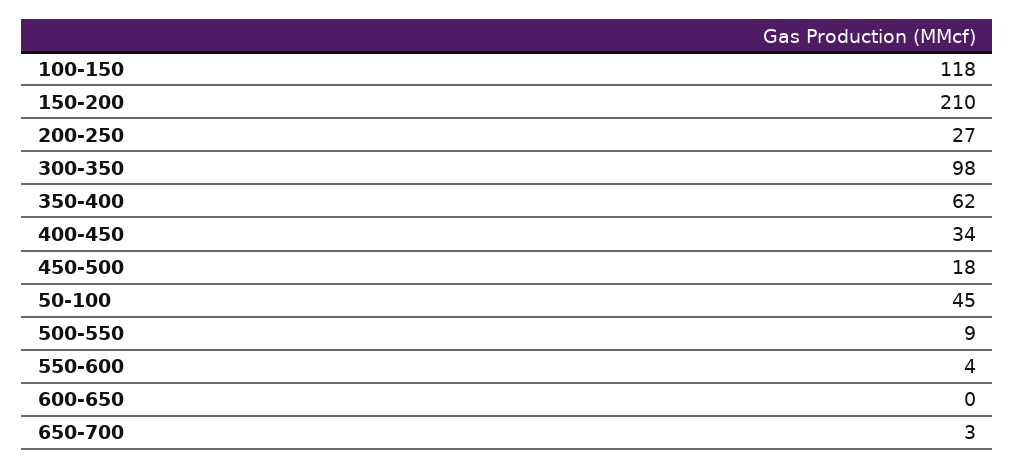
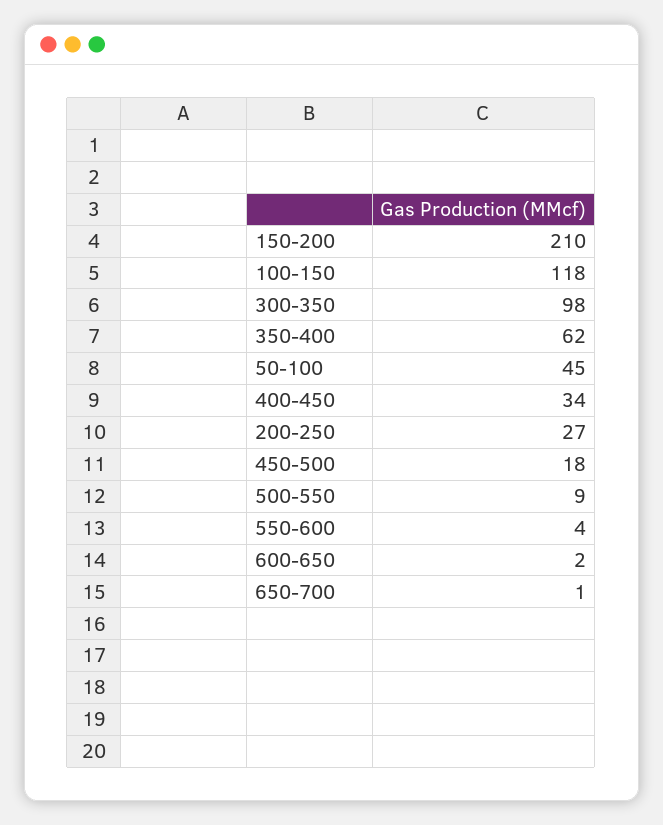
600-650: 0 -> 2
650-700: 3 -> 1

